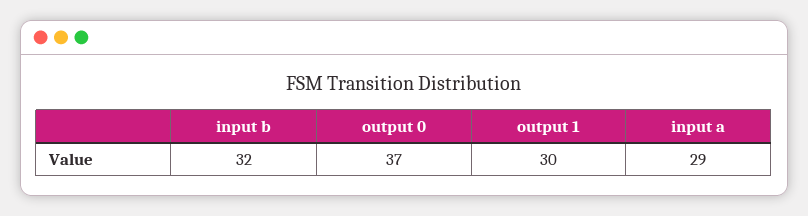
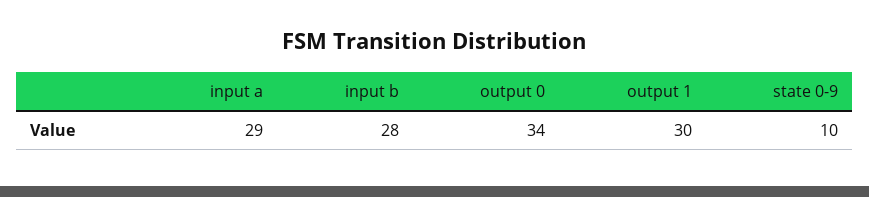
input b: 32 -> 28
output 0: 37 -> 34
state 0-9: none -> 10

